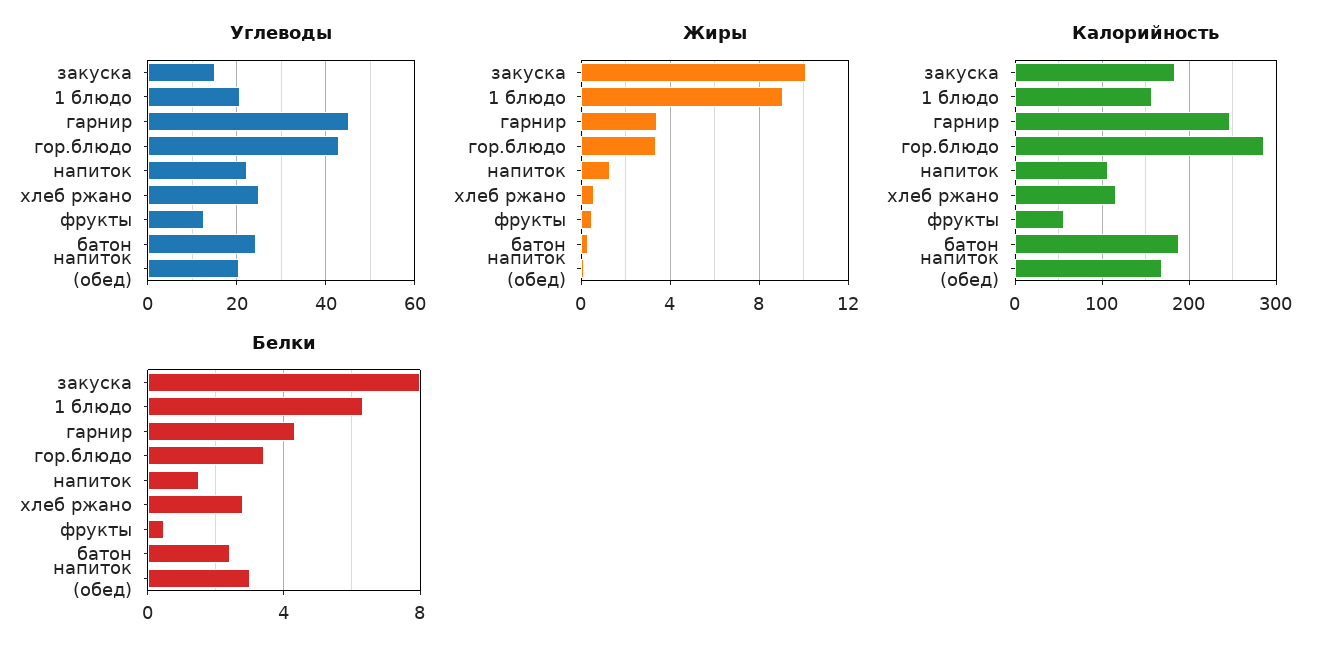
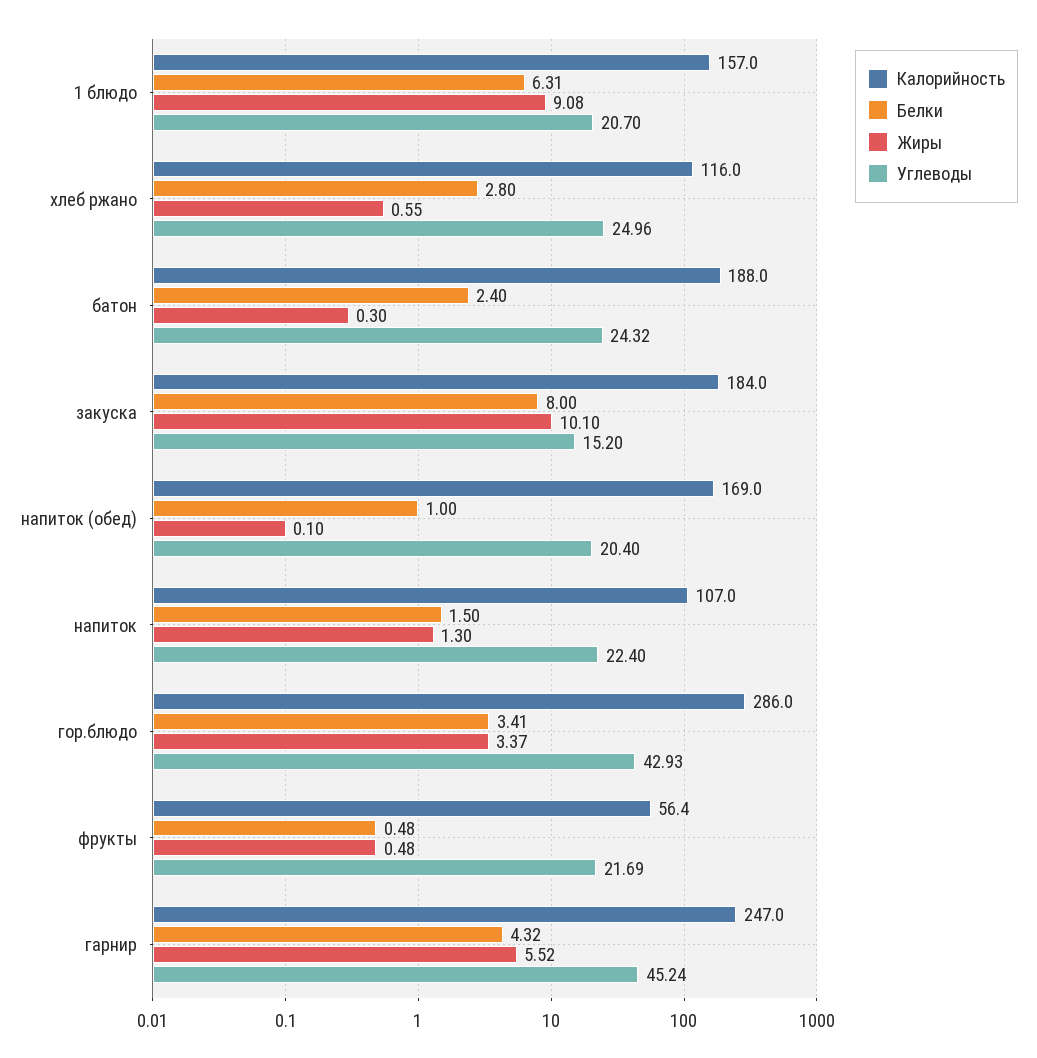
Углеводы, фрукты: 12 -> 21.69
Жиры, гарнир: 3.5 -> 5.52
Белки, напиток (обед): 3 -> 1

